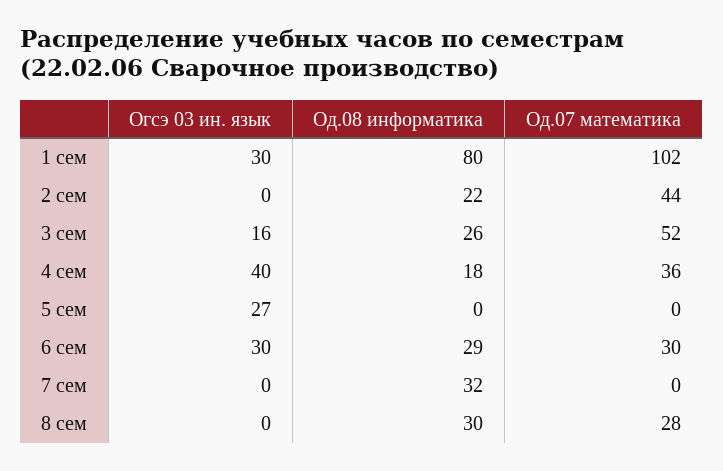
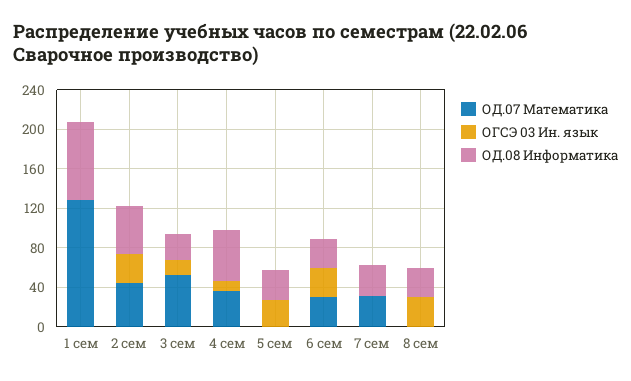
Огсэ 03 ин. язык, 1 сем: 30 -> 0
Од.07 математика, 1 сем: 102 -> 130
Огсэ 03 ин. язык, 2 сем: 0 -> 30
Од.08 информатика, 2 сем: 22 -> 50
Огсэ 03 ин. язык, 4 сем: 40 -> 10
Од.08 информатика, 4 сем: 18 -> 50
Од.08 информатика, 5 сем: 0 -> 30
Од.07 математика, 7 сем: 0 -> 30
Огсэ 03 ин. язык, 8 сем: 0 -> 30
Од.07 математика, 8 сем: 28 -> 0

